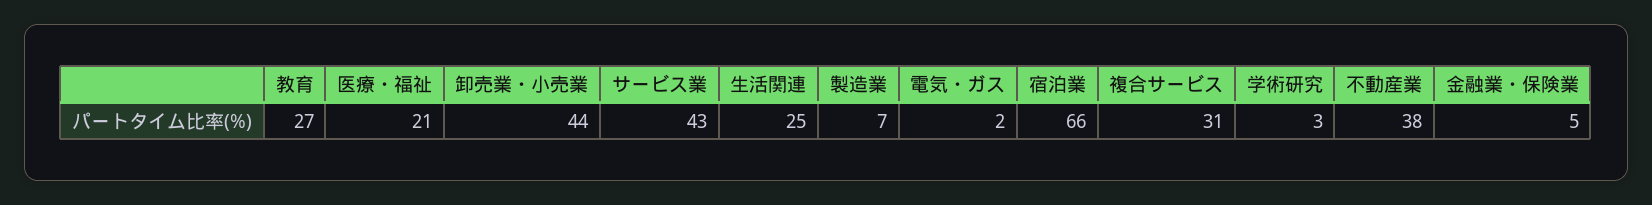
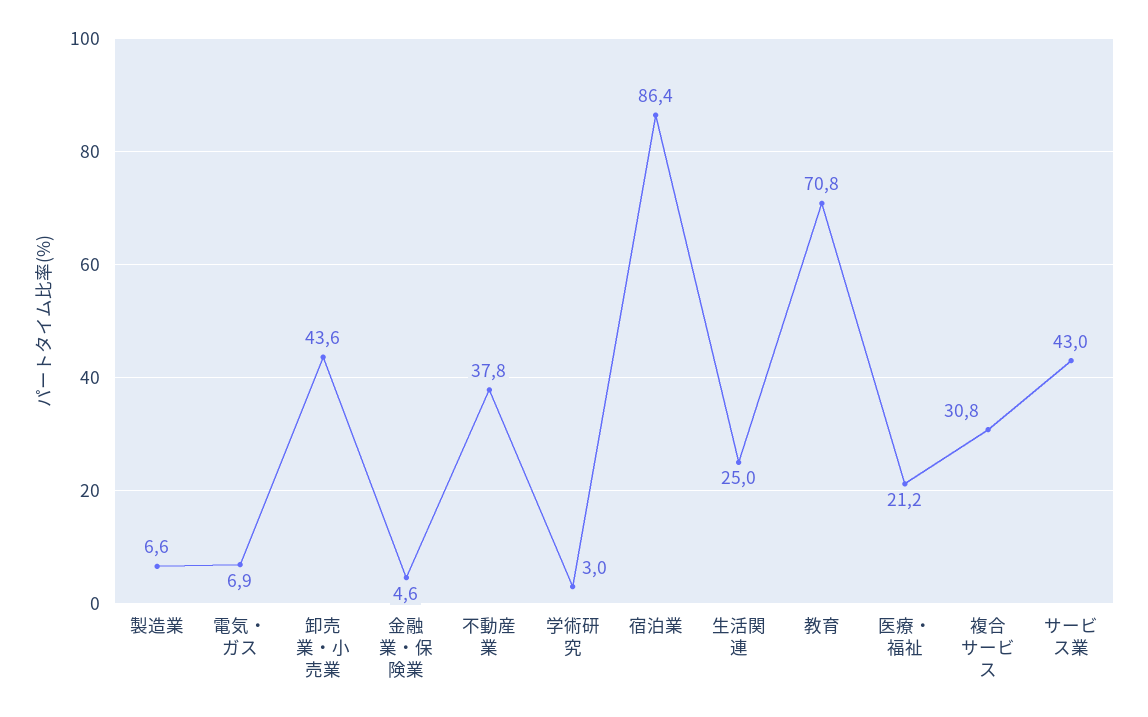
教育: 27 -> 70.8
電気・ガス: 2 -> 6.9
宿泊業: 66 -> 86.4

